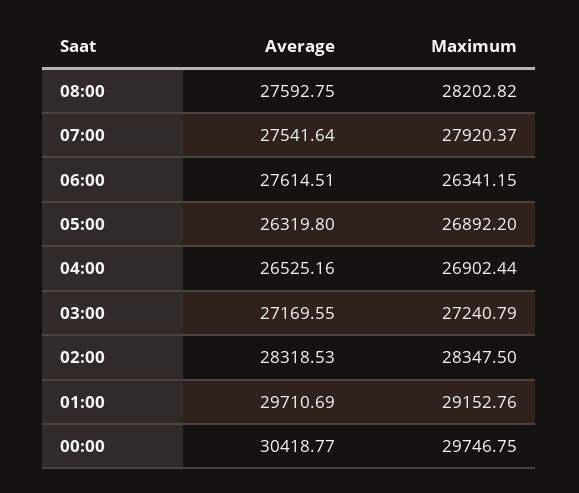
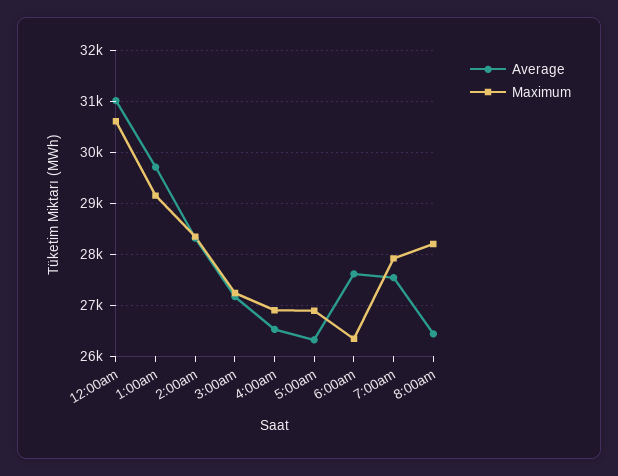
Average, 08:00: 27592.75 -> 26400
Average, 00:00: 30418.77 -> 31000
Maximum, 00:00: 29746.75 -> 30600

